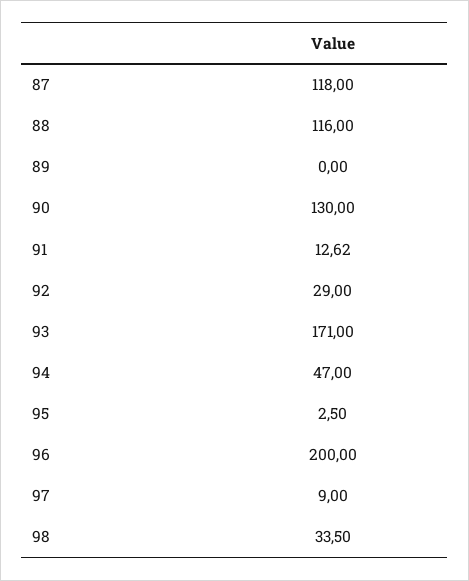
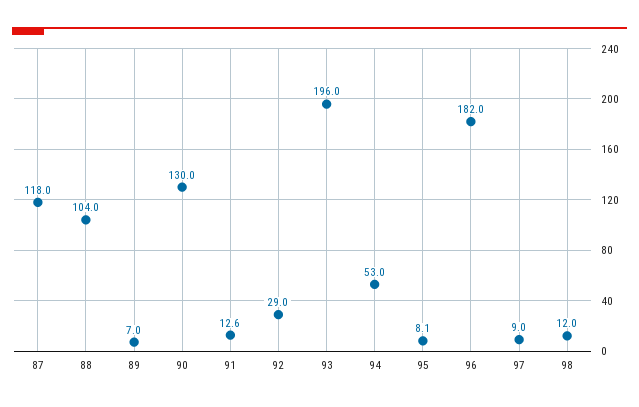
88: 116 -> 104
89: 0 -> 7
93: 171 -> 196
94: 47 -> 53
95: 2.5 -> 8.1
96: 200 -> 182
98: 33.5 -> 12

